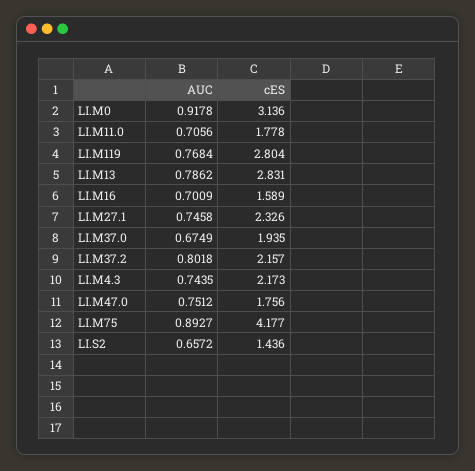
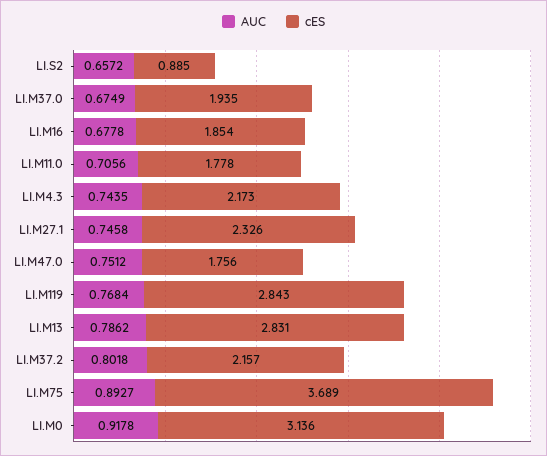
cES, LI.M119: 2.804 -> 2.843
AUC, LI.M16: 0.7009 -> 0.6778
cES, LI.M16: 1.589 -> 1.854
cES, LI.M75: 4.177 -> 3.689
cES, LI.S2: 1.436 -> 0.885

